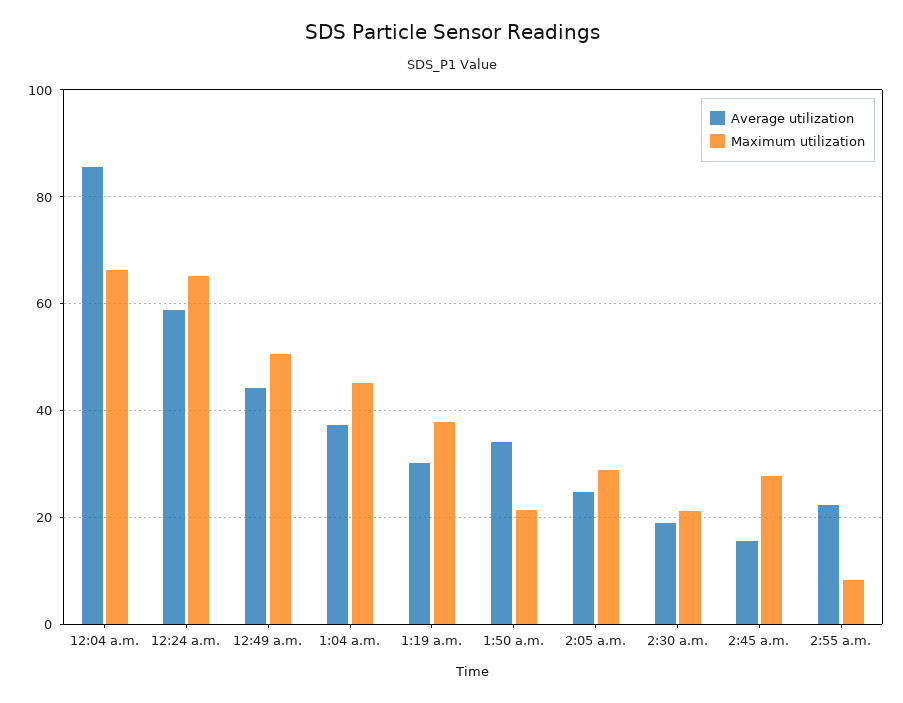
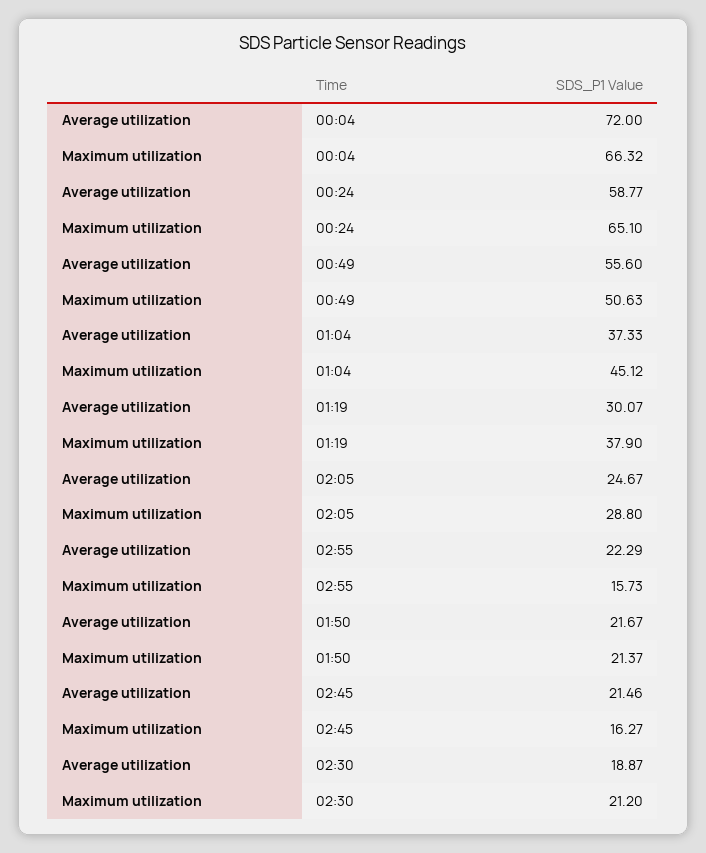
Average utilization, 12:04 a.m.: 86 -> 72
Average utilization, 12:49 a.m.: 44 -> 55.6
Average utilization, 1:50 a.m.: 34 -> 21.67
Average utilization, 2:45 a.m.: 16 -> 21.46
Maximum utilization, 2:45 a.m.: 28 -> 16.27
Maximum utilization, 2:55 a.m.: 8 -> 15.73

